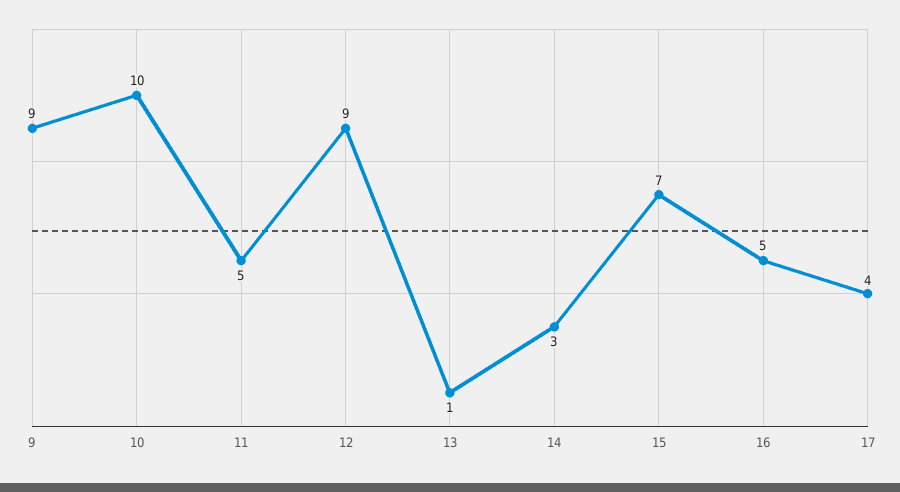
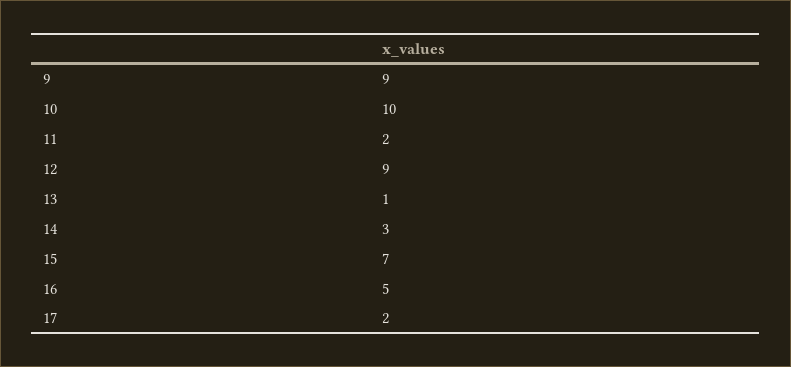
11: 5 -> 2
17: 4 -> 2

